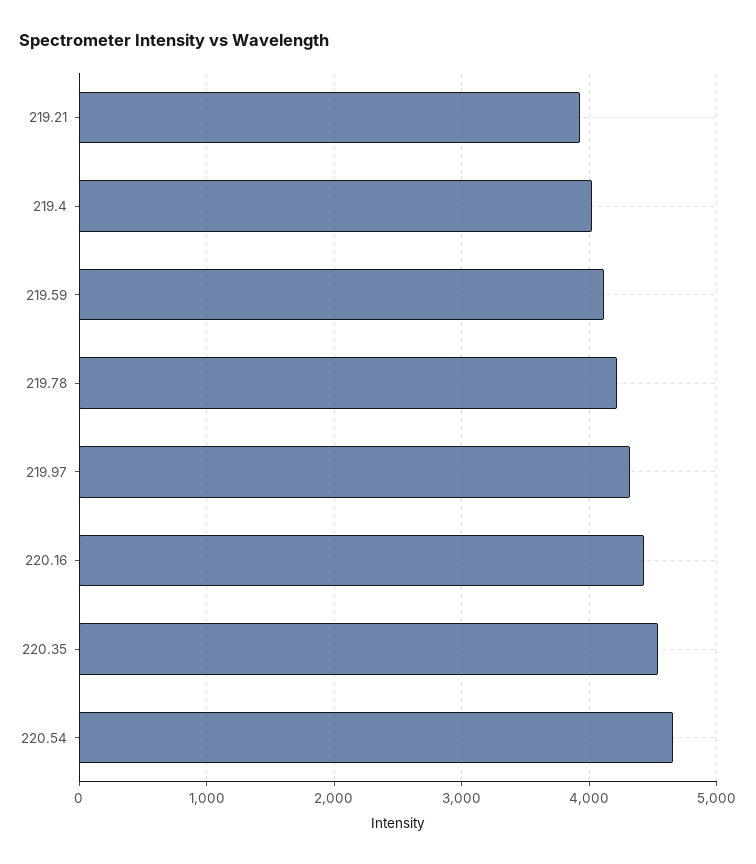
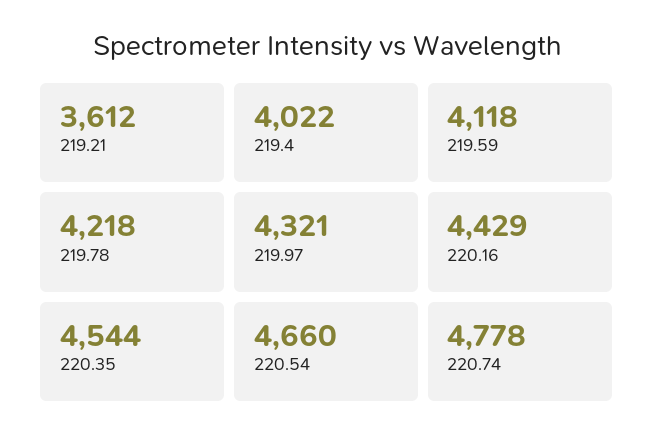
219.21: 3900 -> 3612
220.74: none -> 4778

